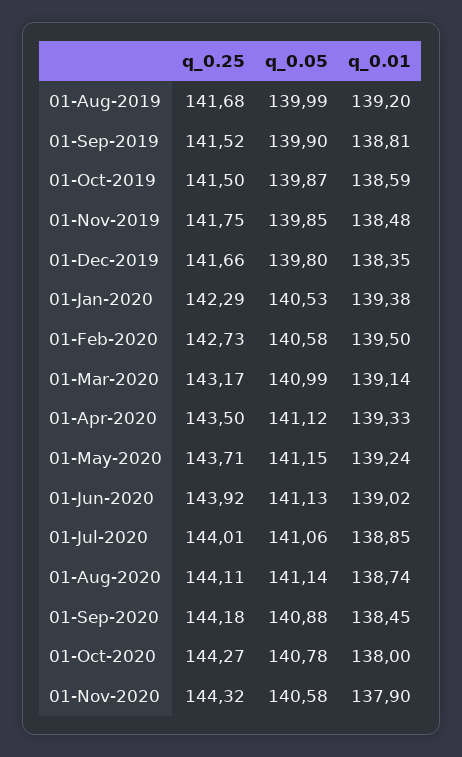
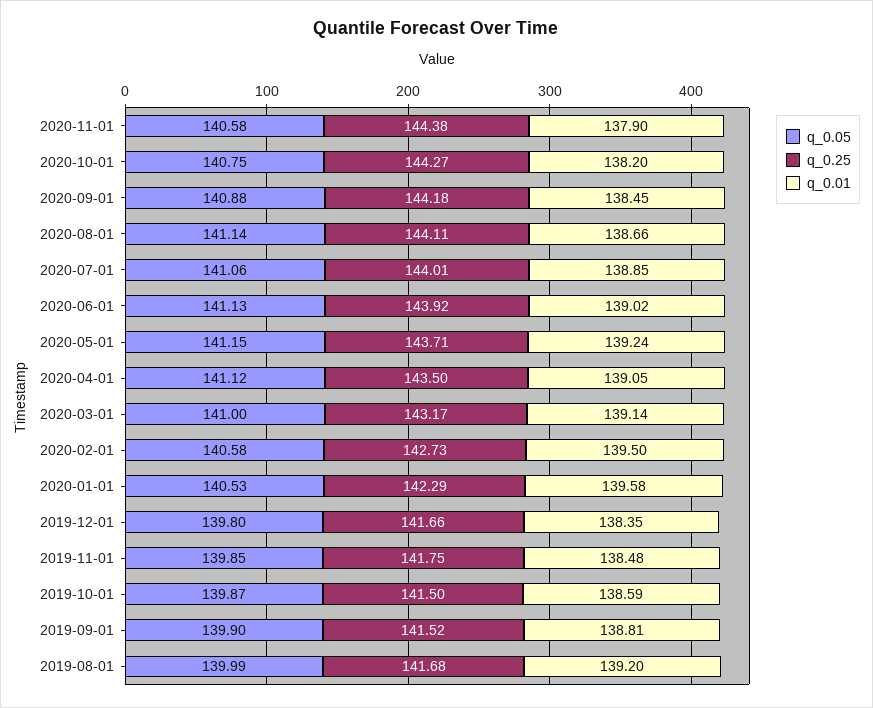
q_0.01, 01-Jan-2020: 139.38 -> 139.58
q_0.05, 01-Mar-2020: 140.99 -> 141
q_0.01, 01-Apr-2020: 139.33 -> 139.05
q_0.01, 01-Aug-2020: 138.74 -> 138.66
q_0.05, 01-Oct-2020: 140.78 -> 140.75
q_0.01, 01-Oct-2020: 138 -> 138.2
q_0.25, 01-Nov-2020: 144.32 -> 144.38

